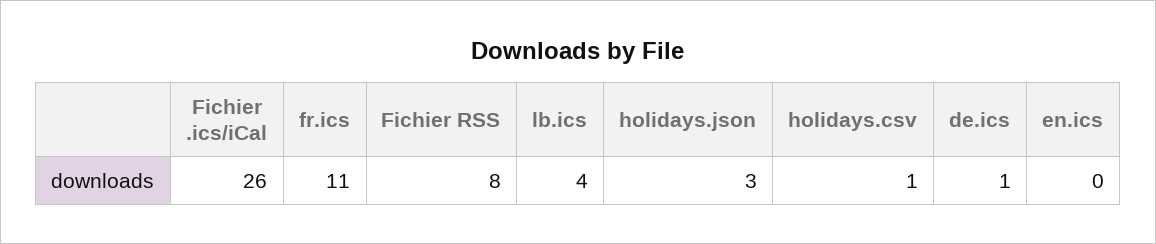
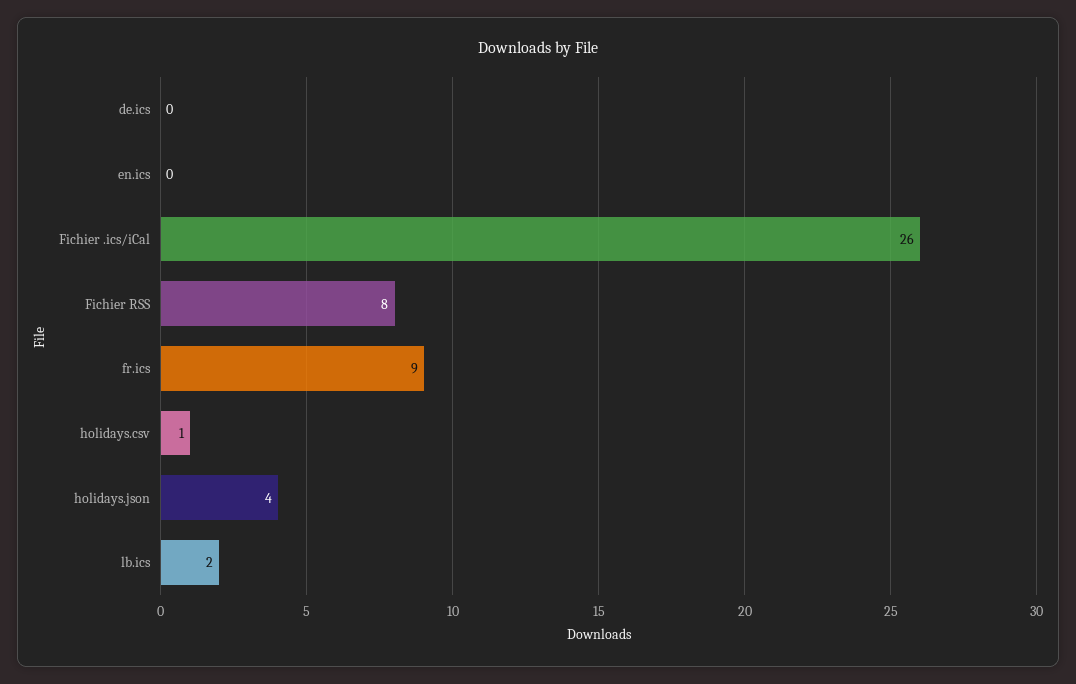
fr.ics: 11 -> 9
lb.ics: 4 -> 2
holidays.json: 3 -> 4
de.ics: 1 -> 0

